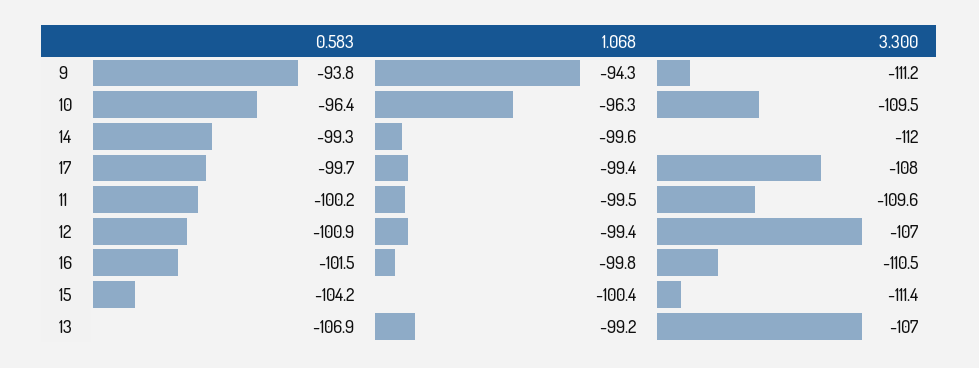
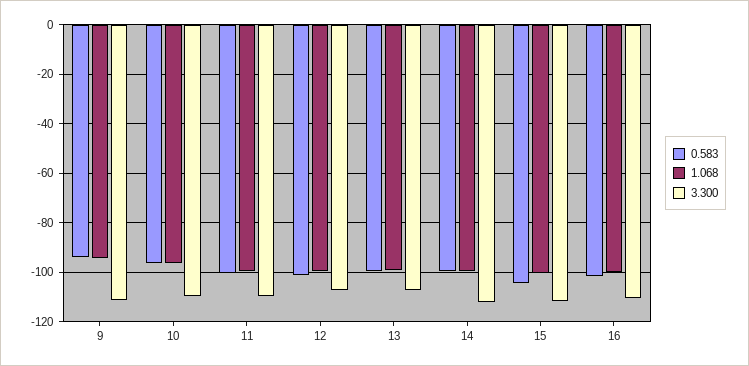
0.583, 17: -99.7 -> none
1.068, 17: -99.4 -> none
3.300, 17: -108 -> none
0.583, 13: -106.9 -> -100

